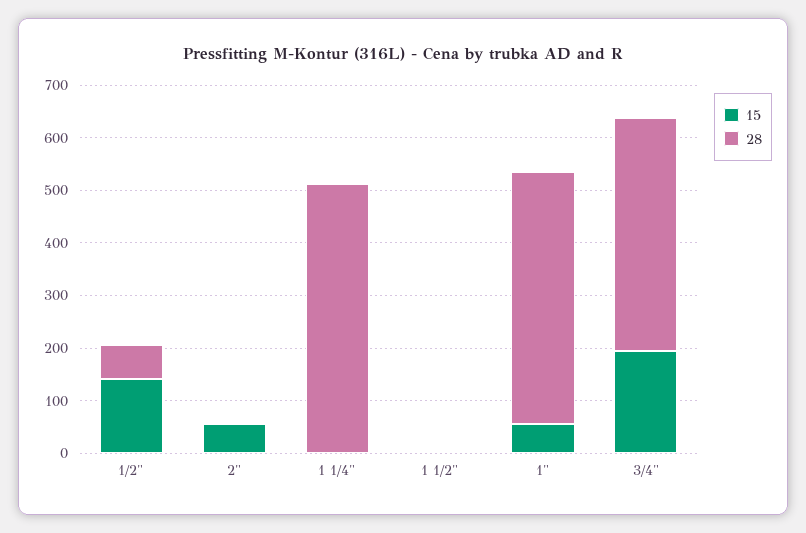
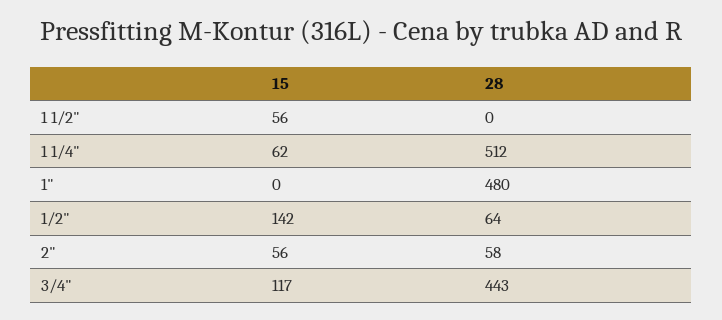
28, 2": 0 -> 58
15, 1 1/4": 0 -> 62
15, 1 1/2": 0 -> 56
15, 1": 60 -> 0
15, 3/4": 200 -> 117

